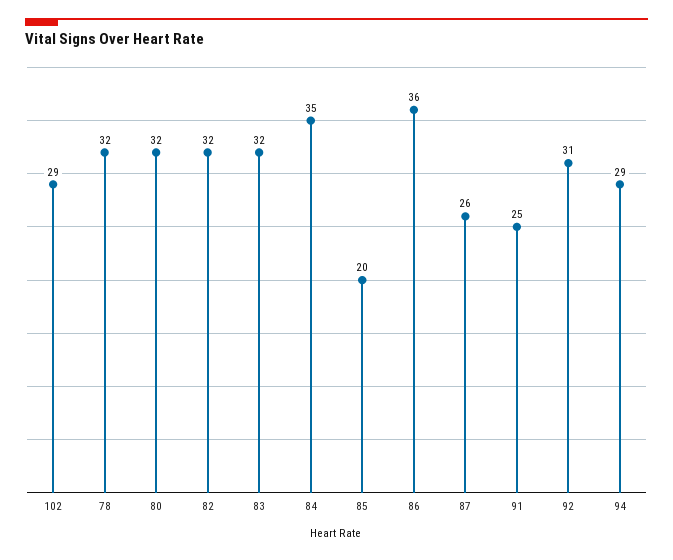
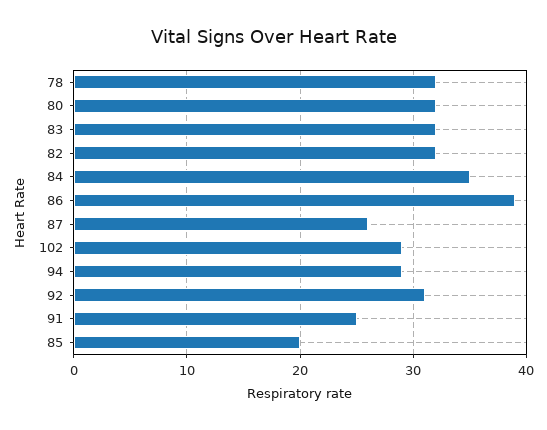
86: 36 -> 39

